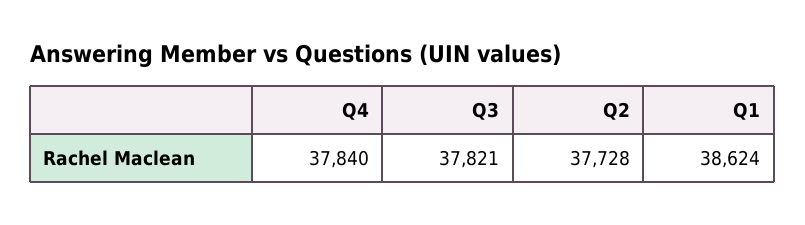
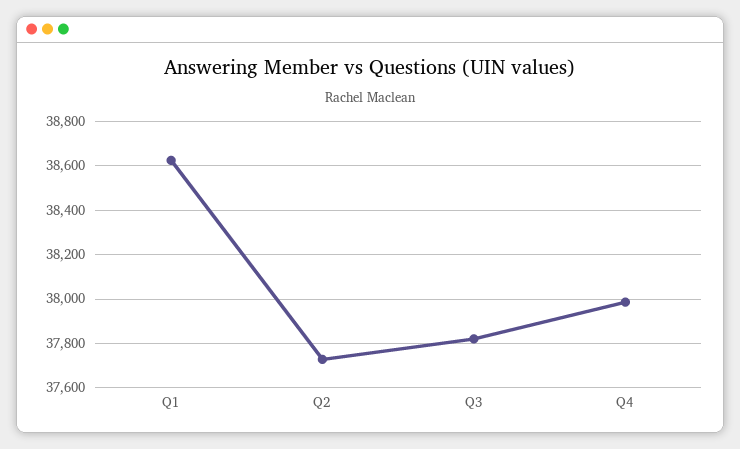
Q4: 37840 -> 38000

